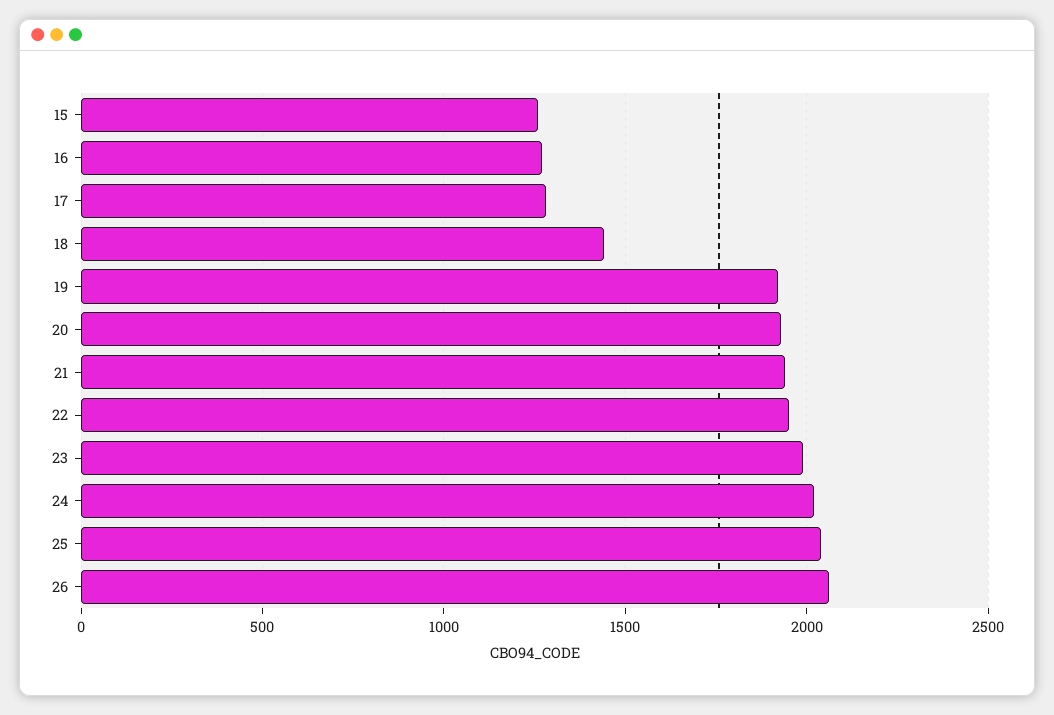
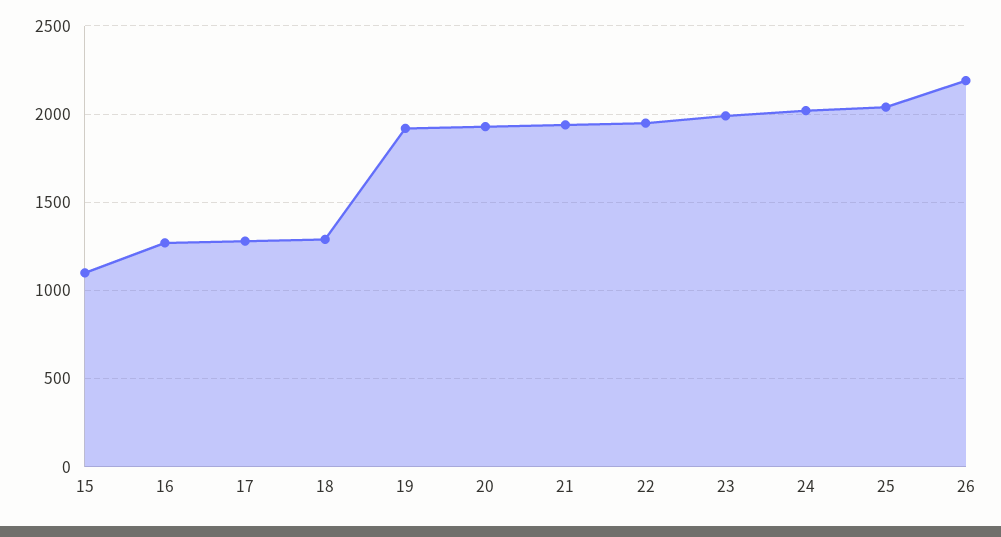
15: 1250 -> 1100
18: 1450 -> 1300
26: 2050 -> 2200

